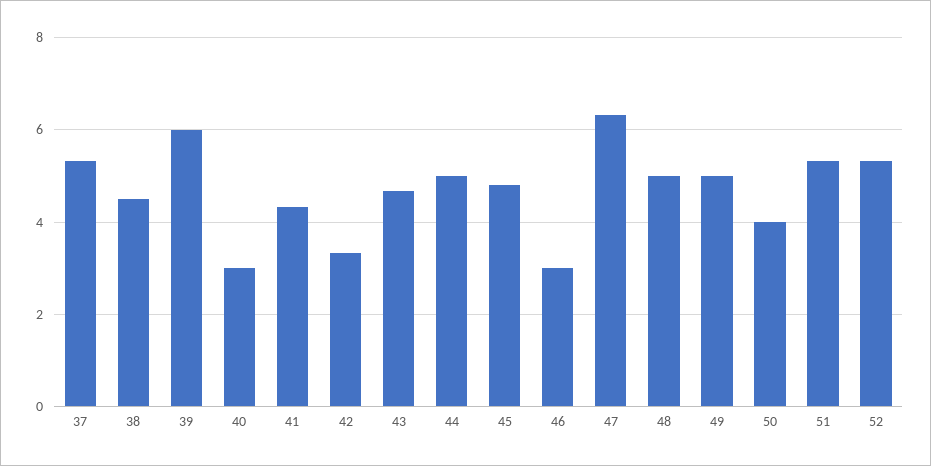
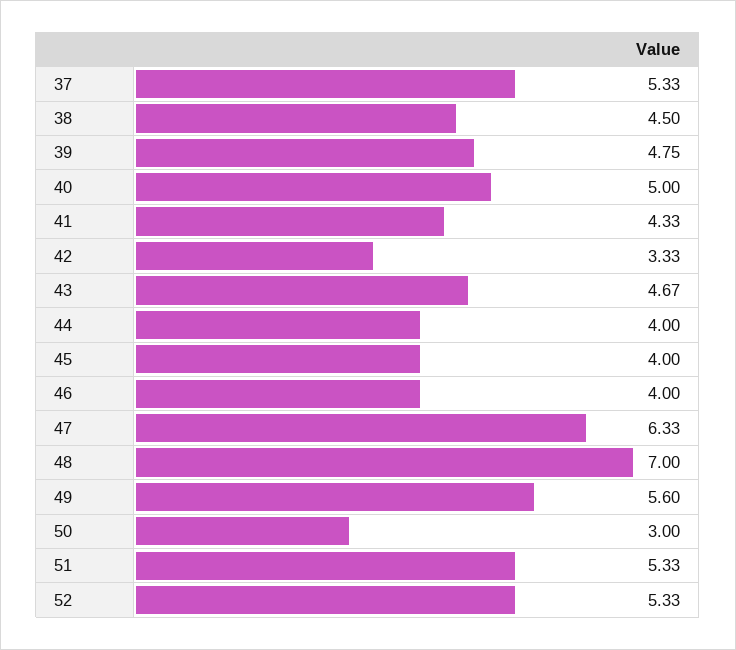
39: 6 -> 4.75
40: 3 -> 5
44: 5 -> 4
45: 4.8 -> 4
46: 3 -> 4
48: 5 -> 7
49: 5 -> 5.6
50: 4 -> 3

